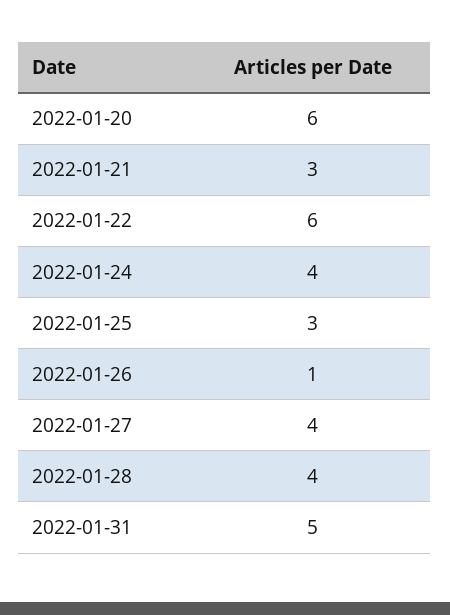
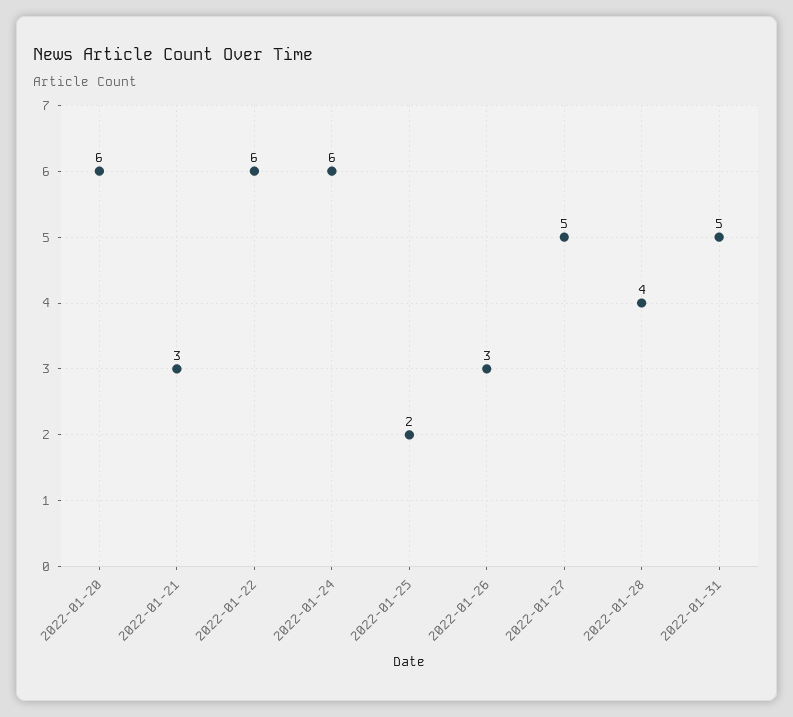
2022-01-24: 4 -> 6
2022-01-25: 3 -> 2
2022-01-26: 1 -> 3
2022-01-27: 4 -> 5

